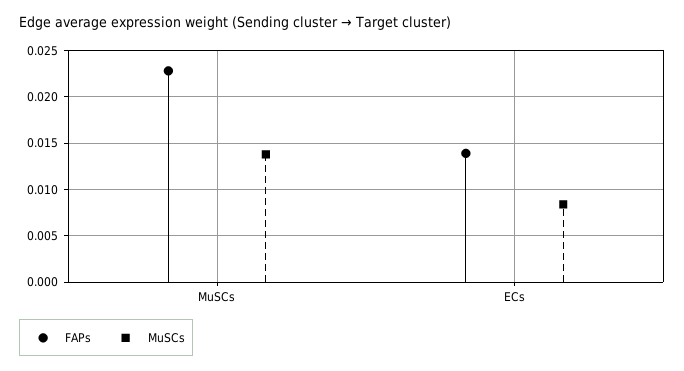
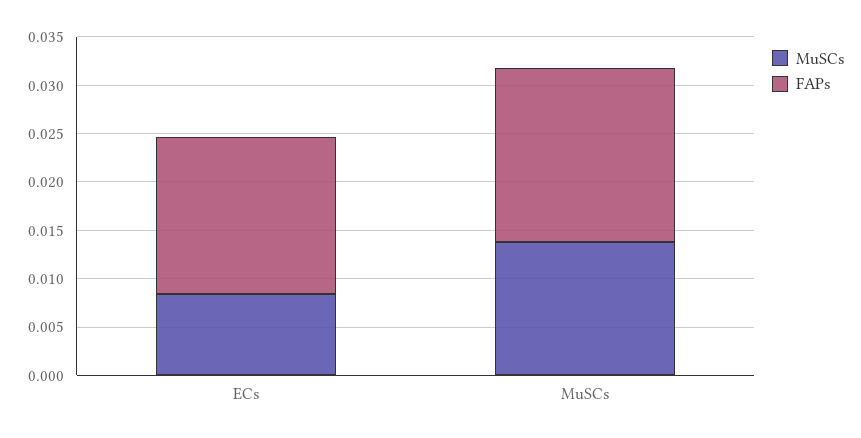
FAPs, MuSCs: 0.023 -> 0.018
FAPs, ECs: 0.014 -> 0.016

